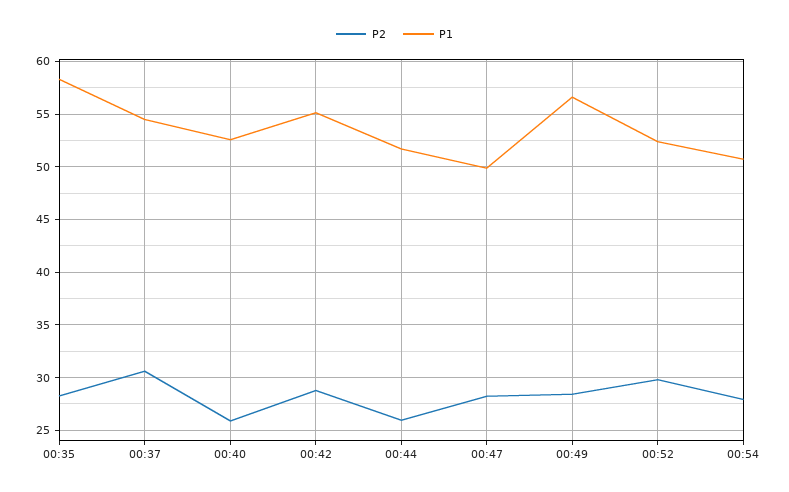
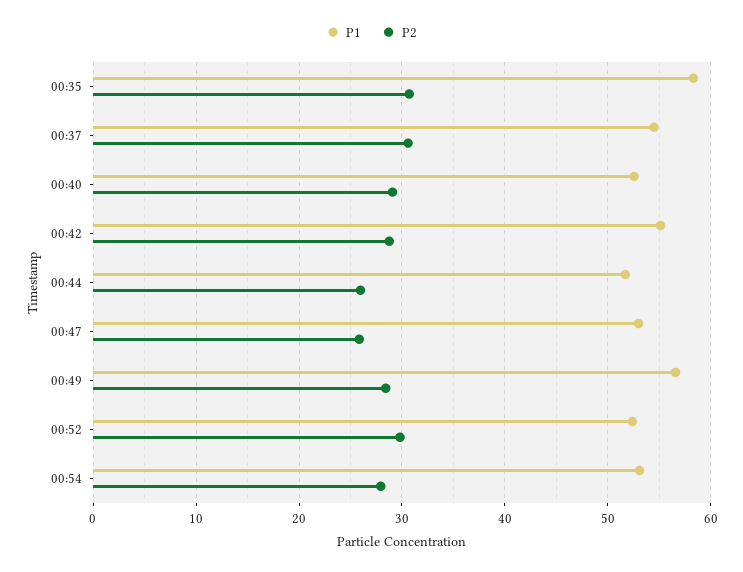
P2, 00:35: 28 -> 31
P2, 00:40: 26 -> 29
P2, 00:47: 28 -> 26
P1, 00:47: 50 -> 53
P1, 00:54: 51 -> 53

